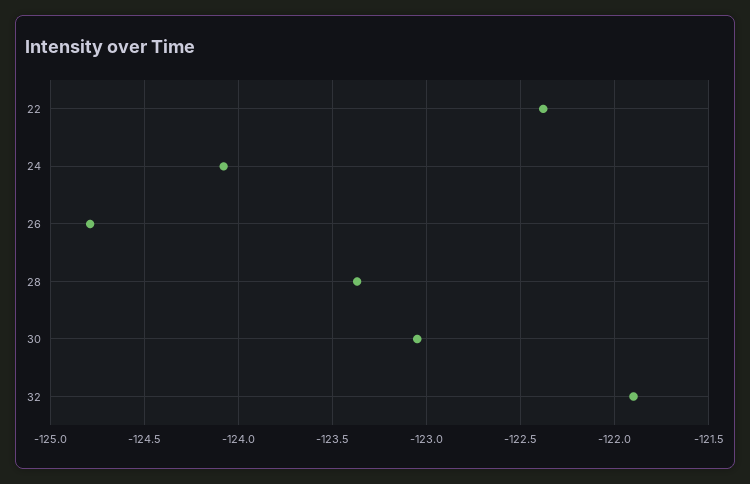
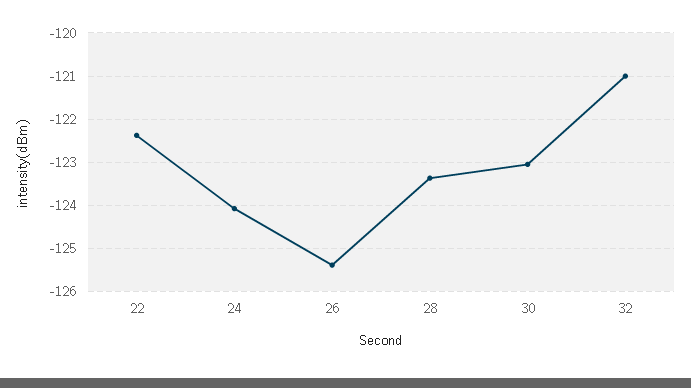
26: -124.8 -> -125.4
32: -121.9 -> -121

